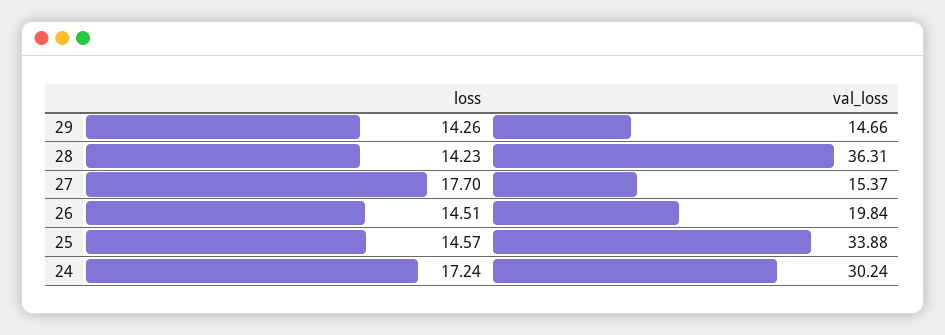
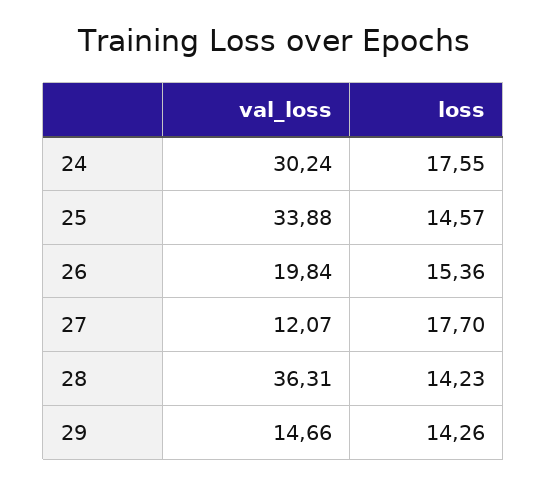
val_loss, 27: 15.37 -> 12.07
loss, 26: 14.51 -> 15.36
loss, 24: 17.24 -> 17.55

